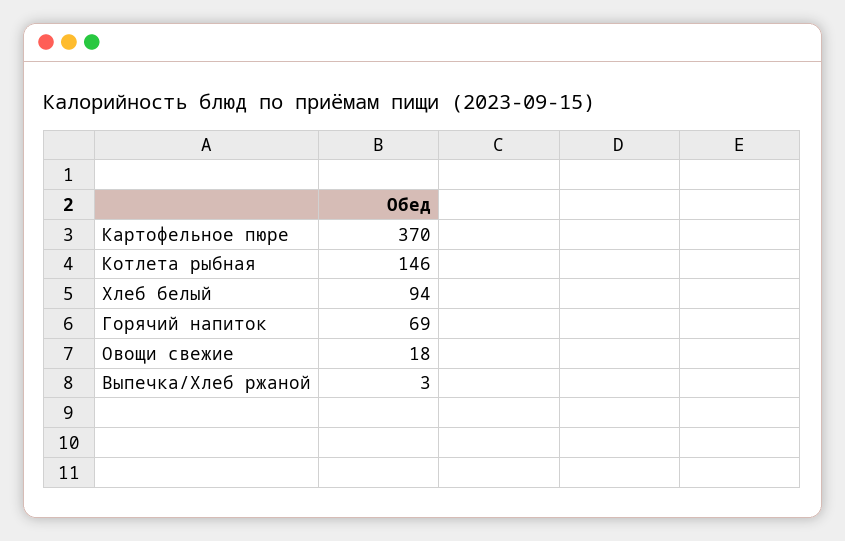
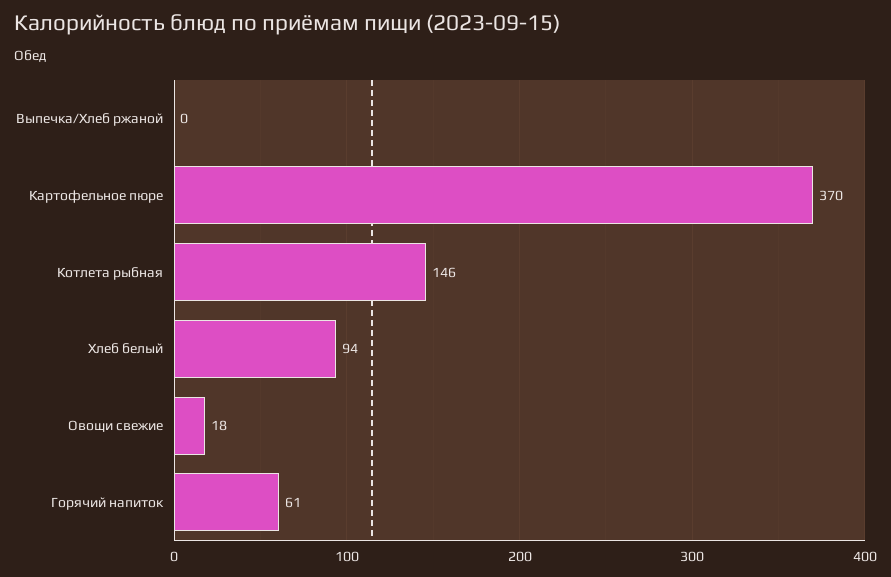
Горячий напиток: 69 -> 61
Выпечка/Хлеб ржаной: 3 -> 0

